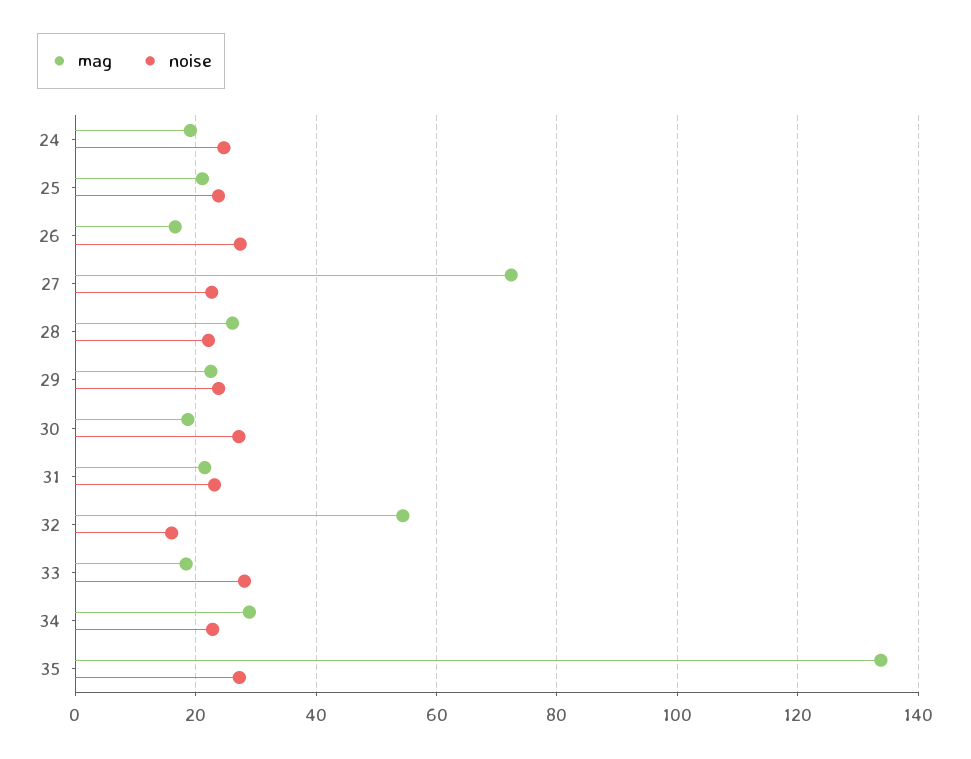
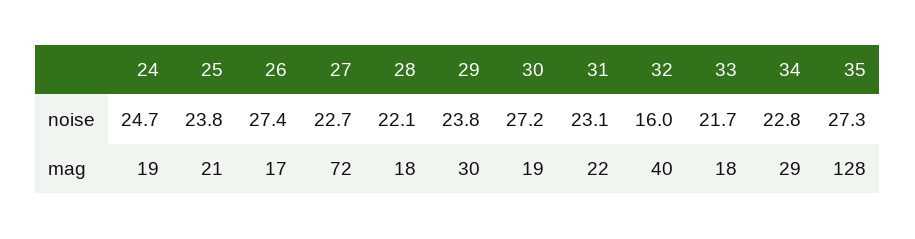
mag, 28: 26 -> 18
mag, 29: 22 -> 30
mag, 32: 54 -> 40
noise, 33: 28 -> 21.7
mag, 35: 134 -> 128

